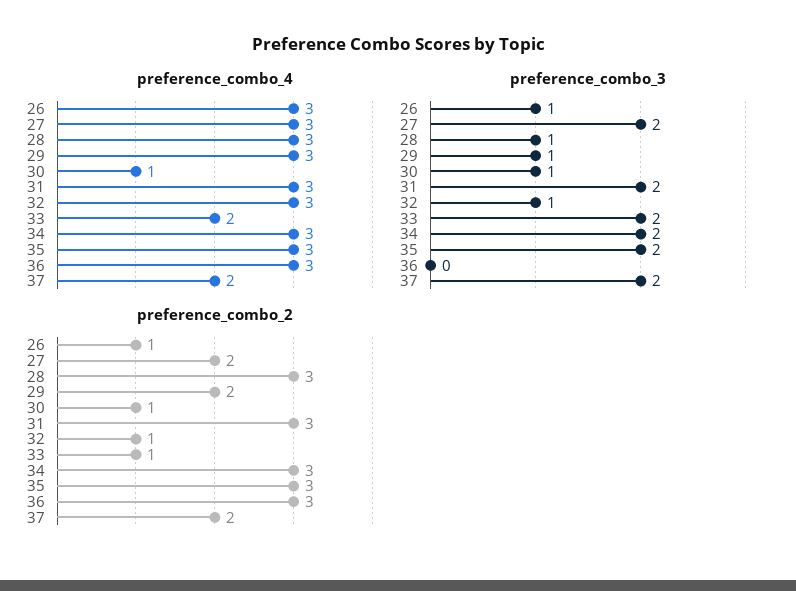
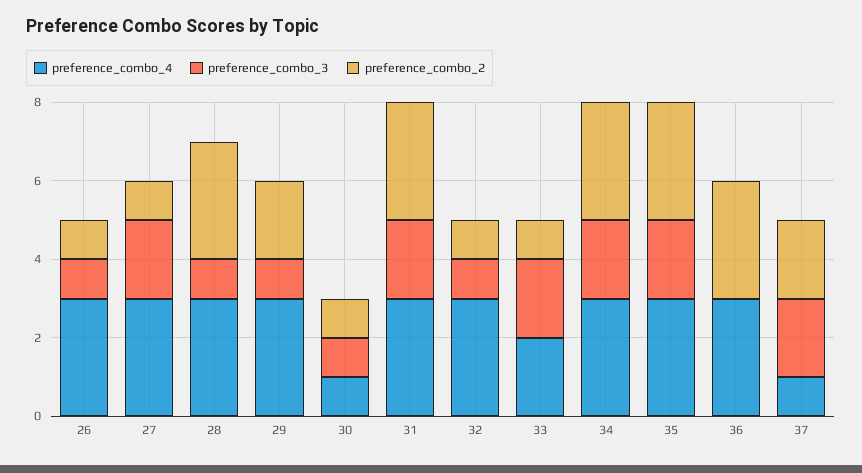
preference_combo_4, 37: 2 -> 1
preference_combo_2, 27: 2 -> 1

